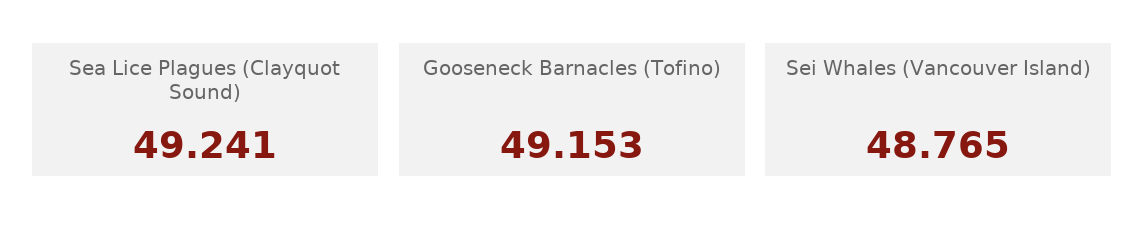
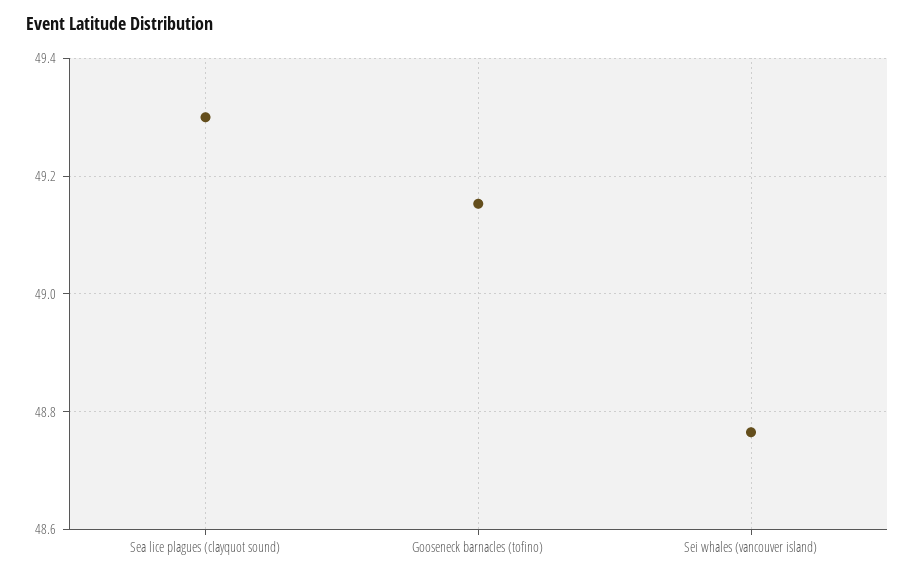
Sea Lice Plagues (Clayquot Sound): 49.241 -> 49.3

